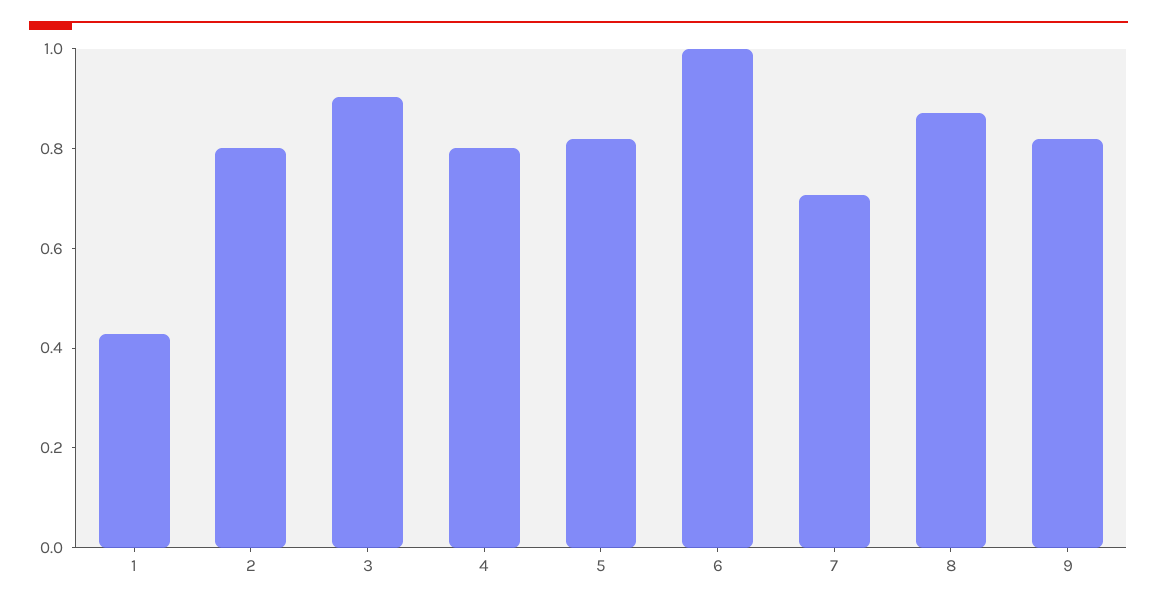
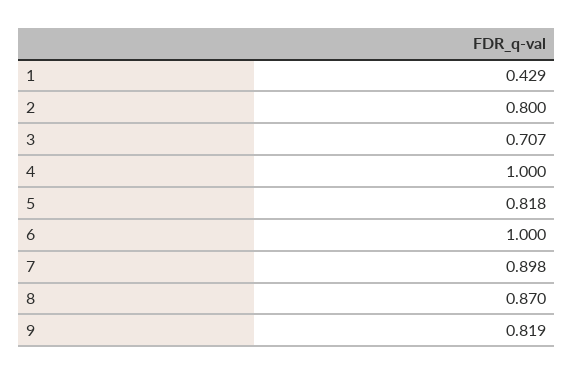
3: 0.9 -> 0.707
4: 0.8 -> 1
7: 0.7 -> 0.898

